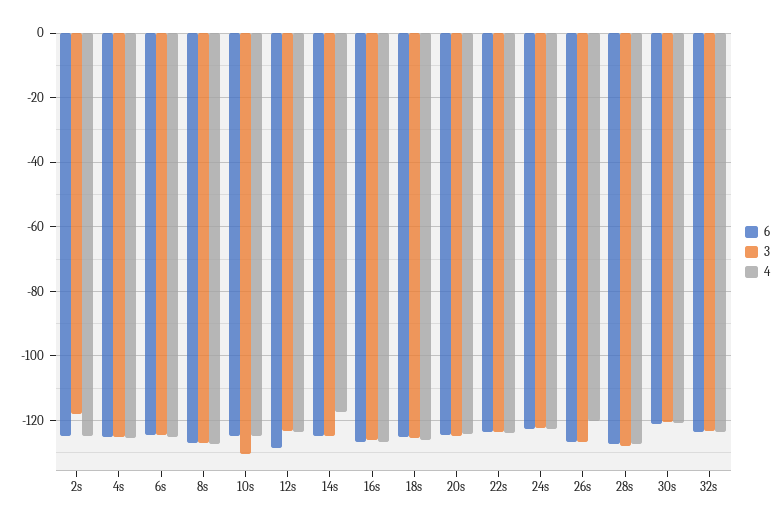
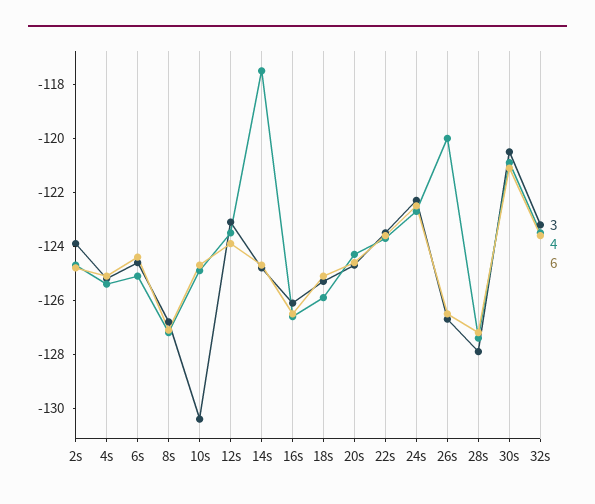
3, 2s: -118 -> -124
6, 12s: -128 -> -124

